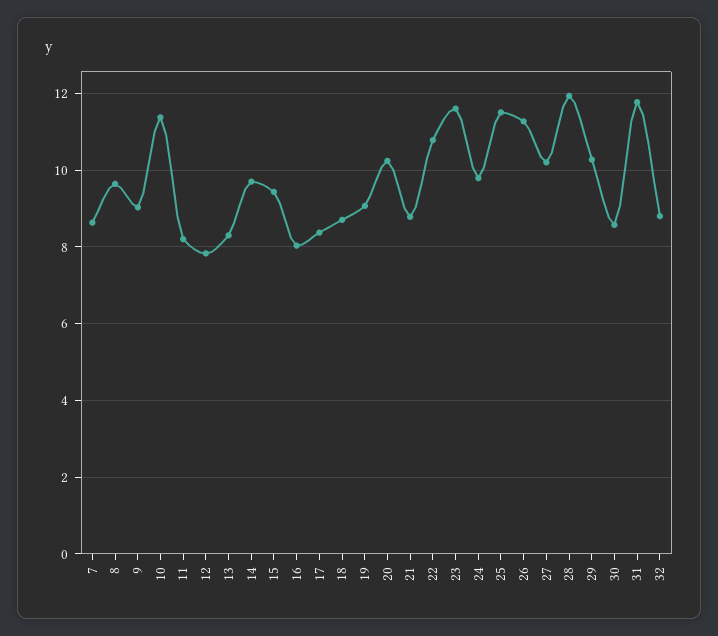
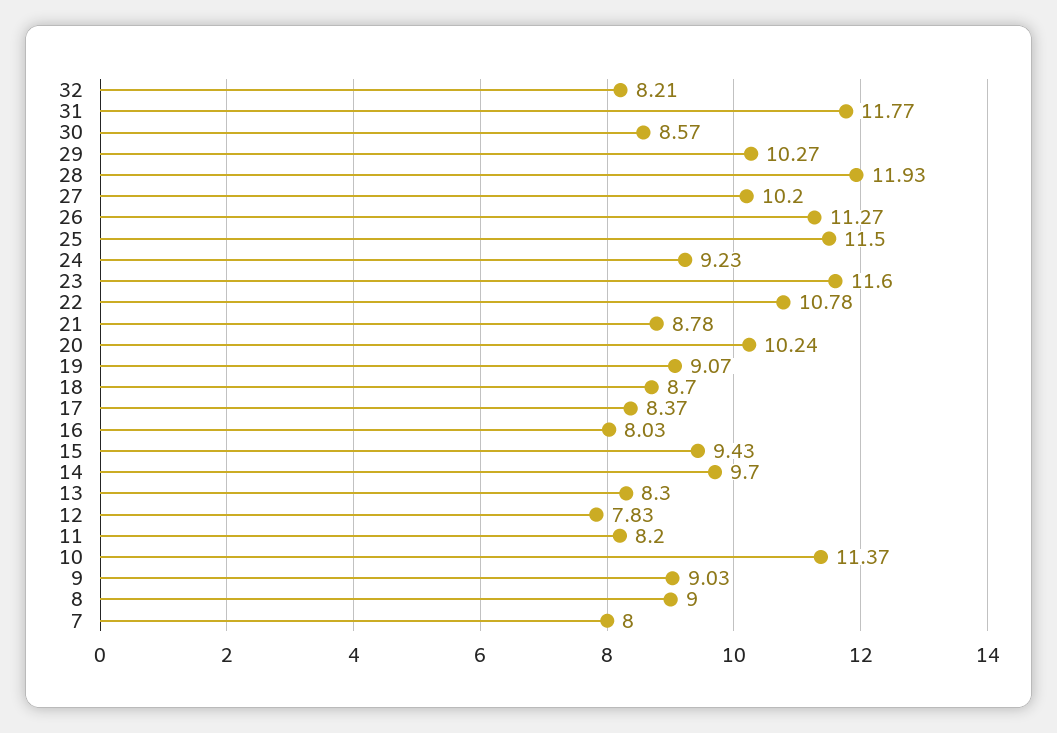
7: 8.6 -> 8
8: 9.6 -> 9
24: 9.8 -> 9.23
32: 8.8 -> 8.21

